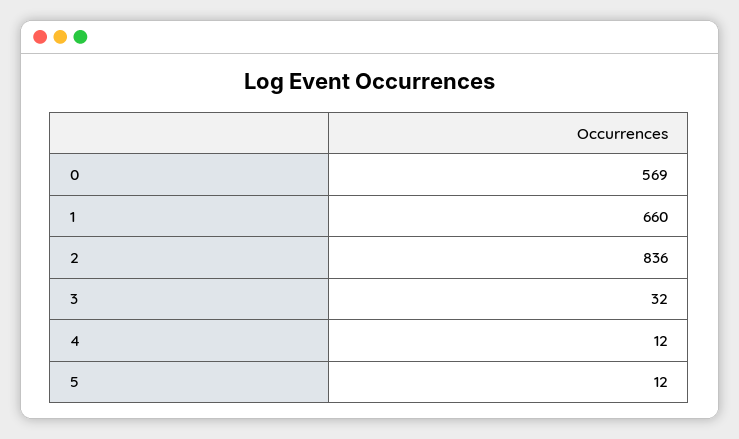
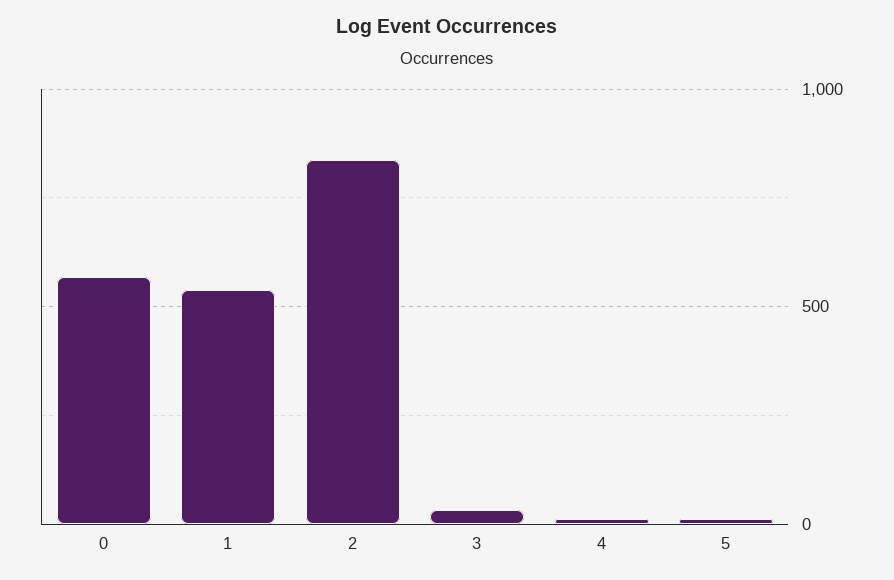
1: 660 -> 550

